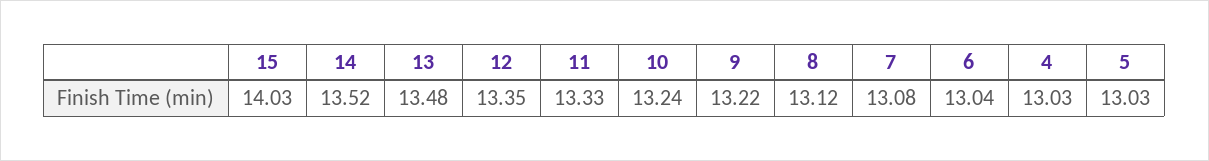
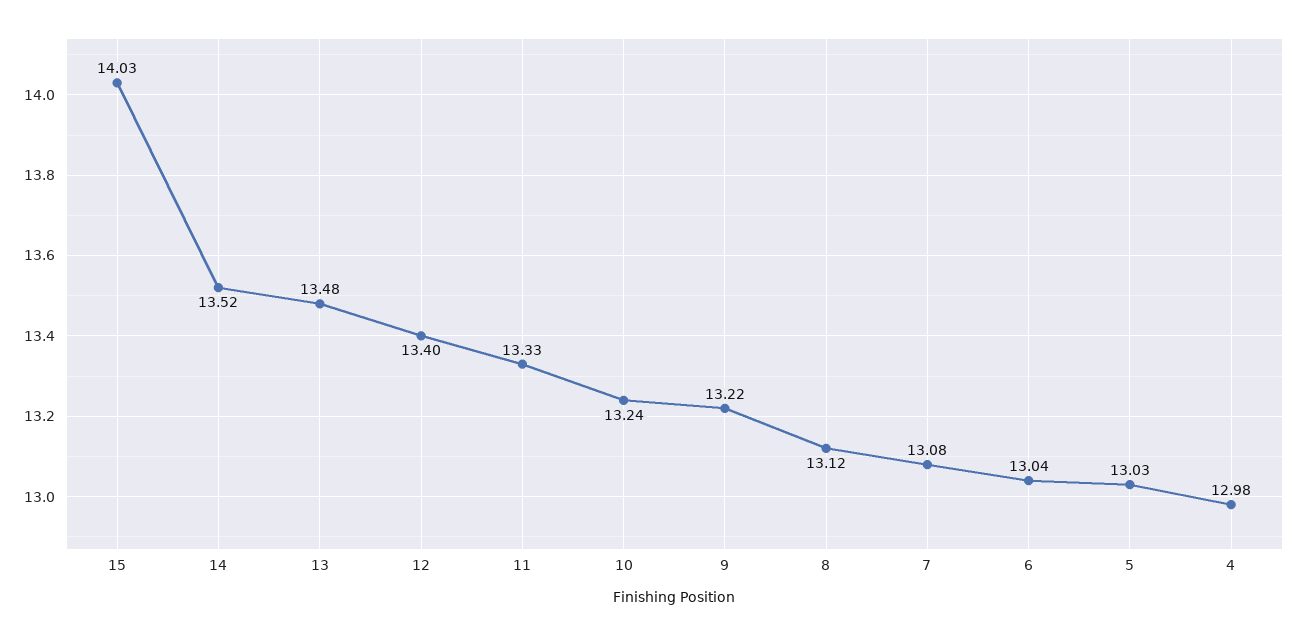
12: 13.35 -> 13.4
4: 13.03 -> 12.98

